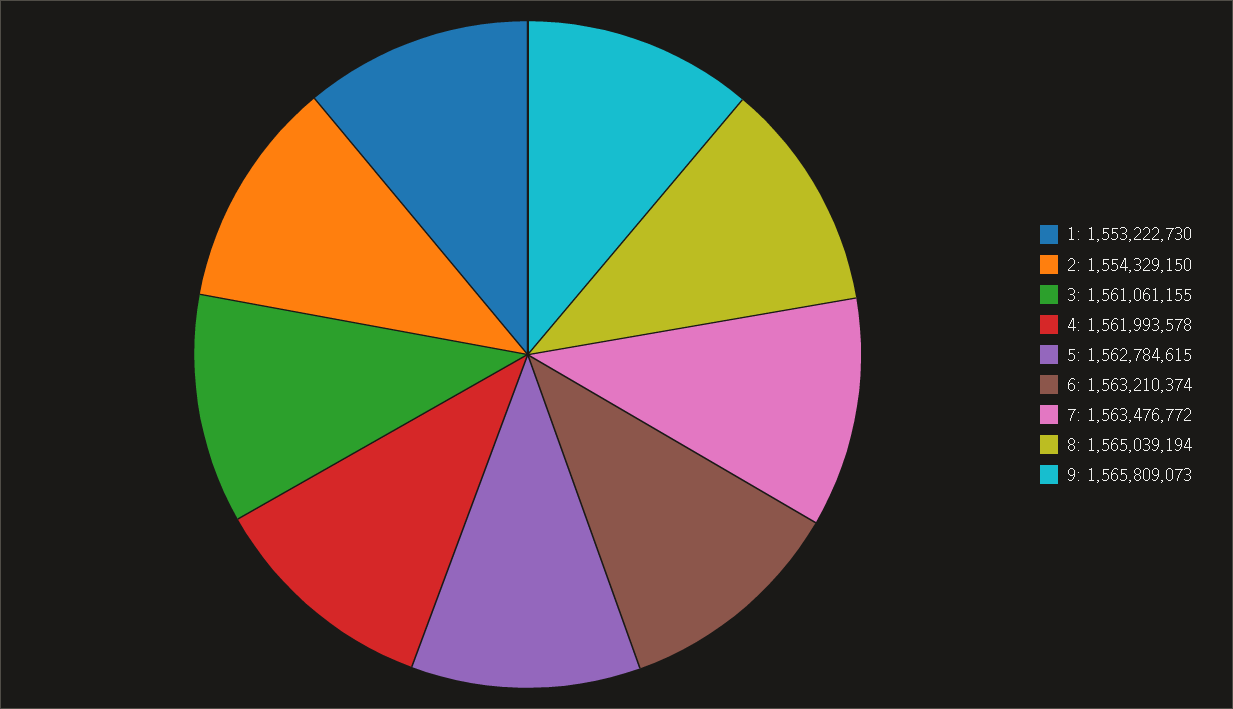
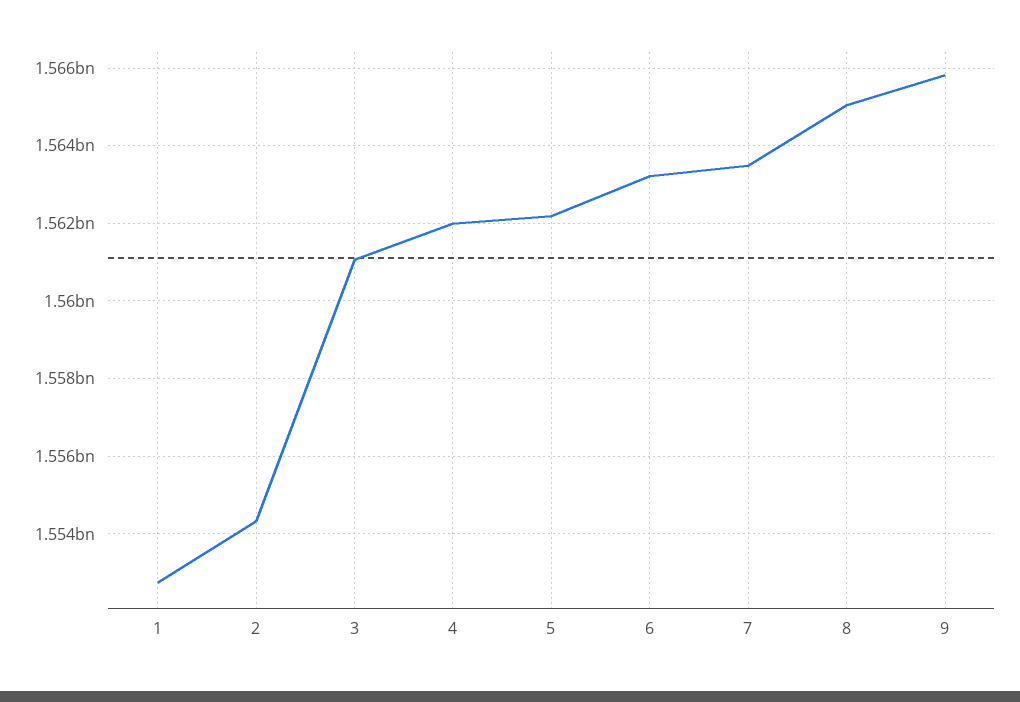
1: 1553222730 -> 1552800000
5: 1562784615 -> 1562200000

